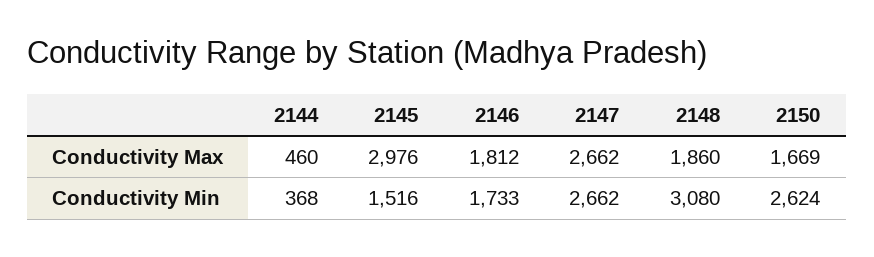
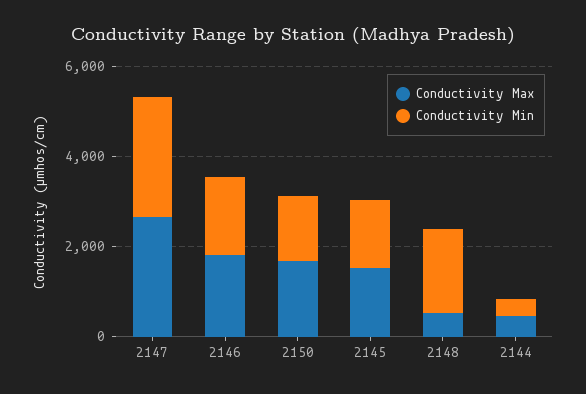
Conductivity Max, 2145: 2976 -> 1500
Conductivity Max, 2148: 1860 -> 500
Conductivity Min, 2148: 3080 -> 2000
Conductivity Min, 2150: 2624 -> 1500

